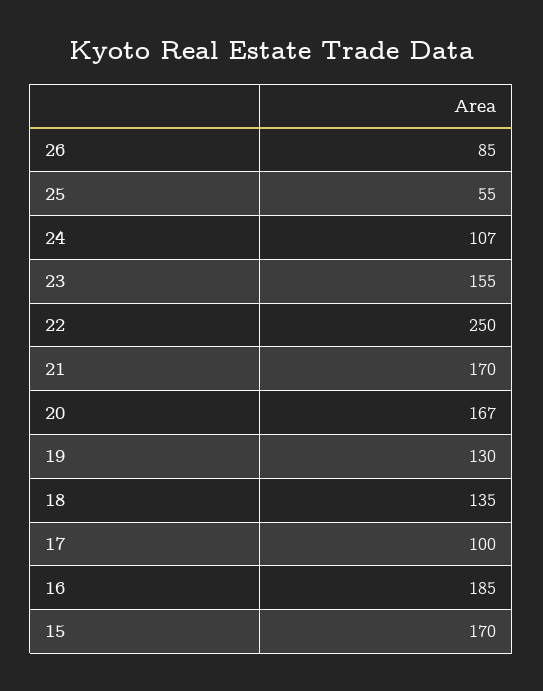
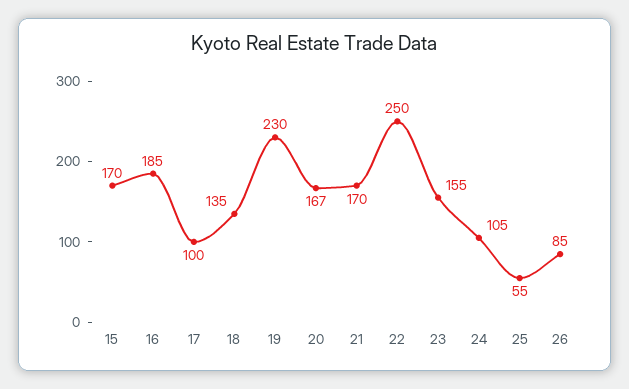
24: 107 -> 105
19: 130 -> 230

